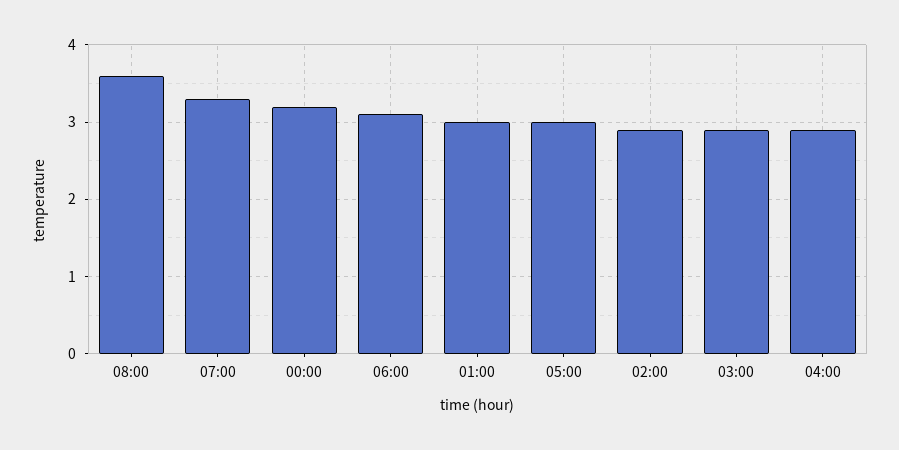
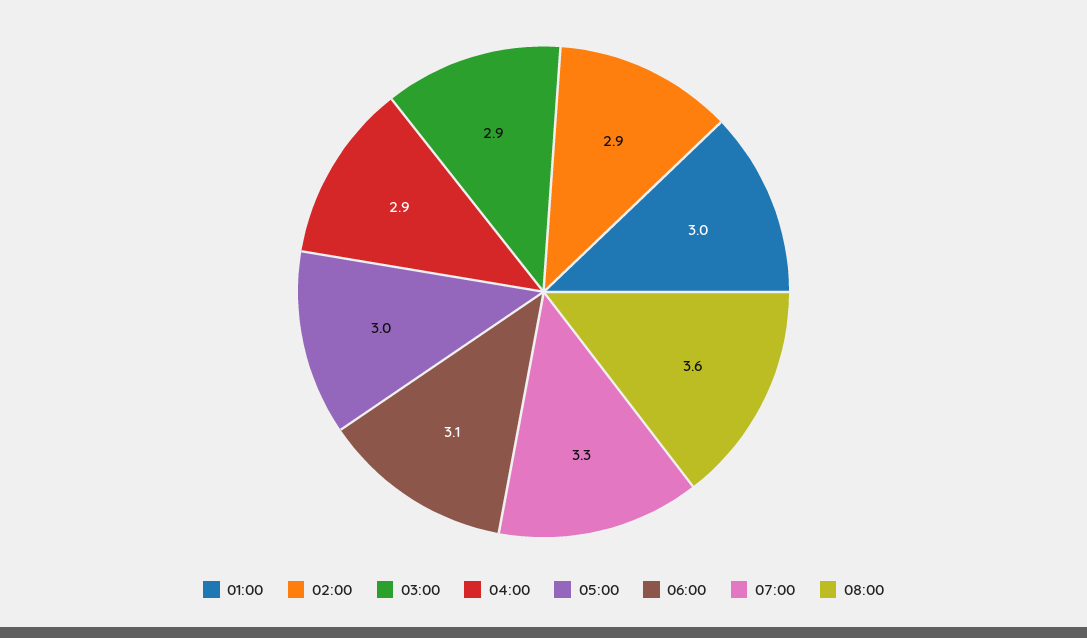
00:00: 3.2 -> none

